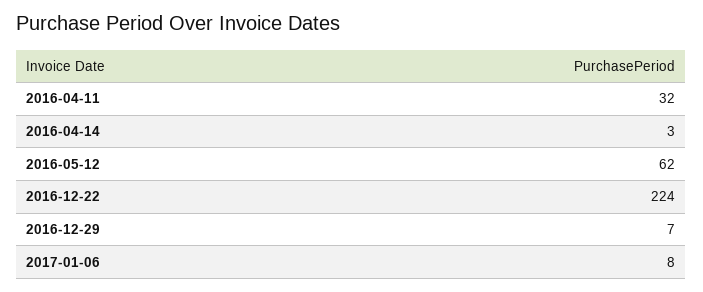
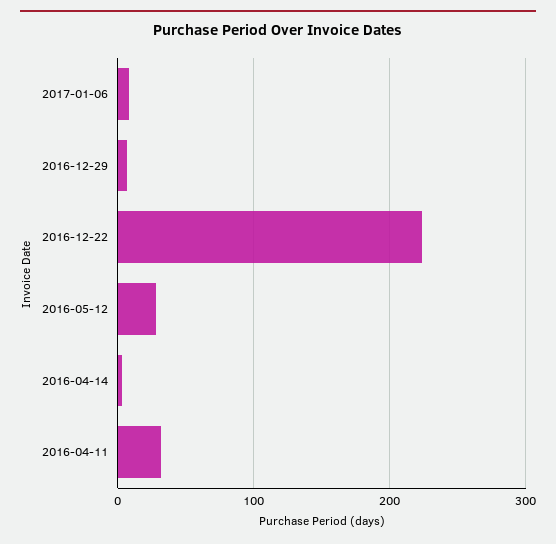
2016-05-12: 62 -> 30

